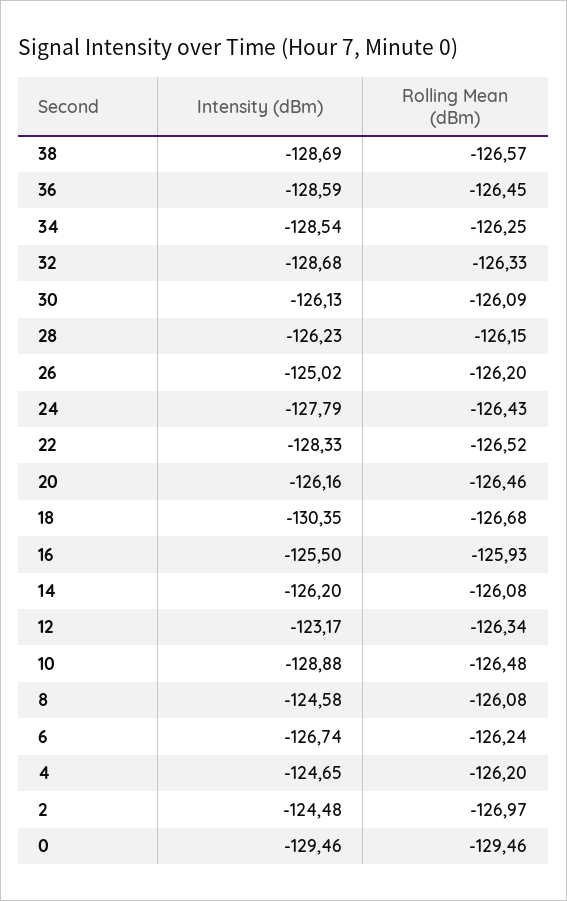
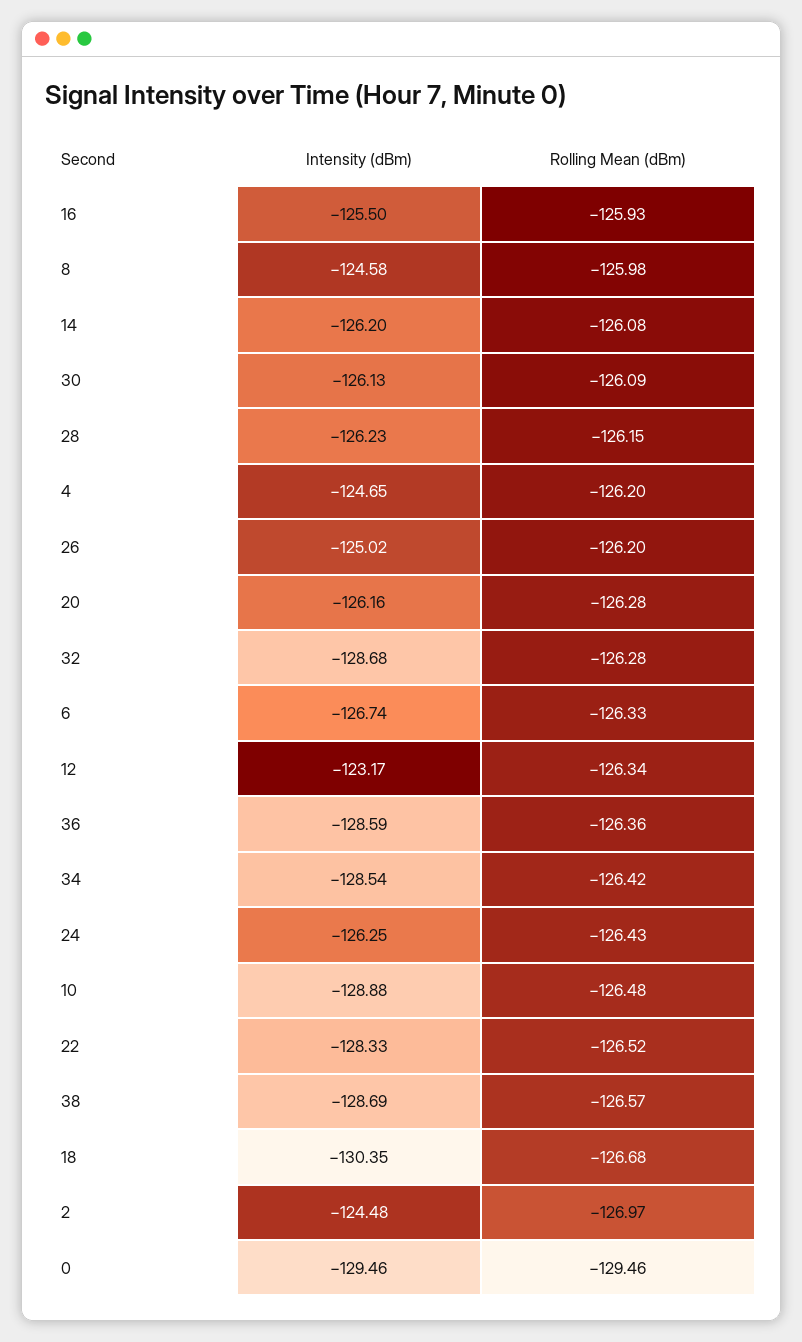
Rolling Mean (dBm), 36: -126.45 -> -126.36
Rolling Mean (dBm), 34: -126.25 -> -126.42
Rolling Mean (dBm), 32: -126.33 -> -126.28
Intensity (dBm), 24: -127.79 -> -126.25
Rolling Mean (dBm), 20: -126.46 -> -126.28
Rolling Mean (dBm), 8: -126.08 -> -125.98
Rolling Mean (dBm), 6: -126.24 -> -126.33

